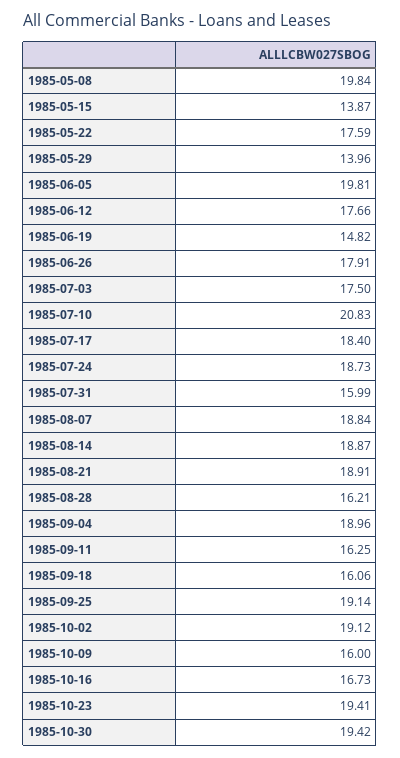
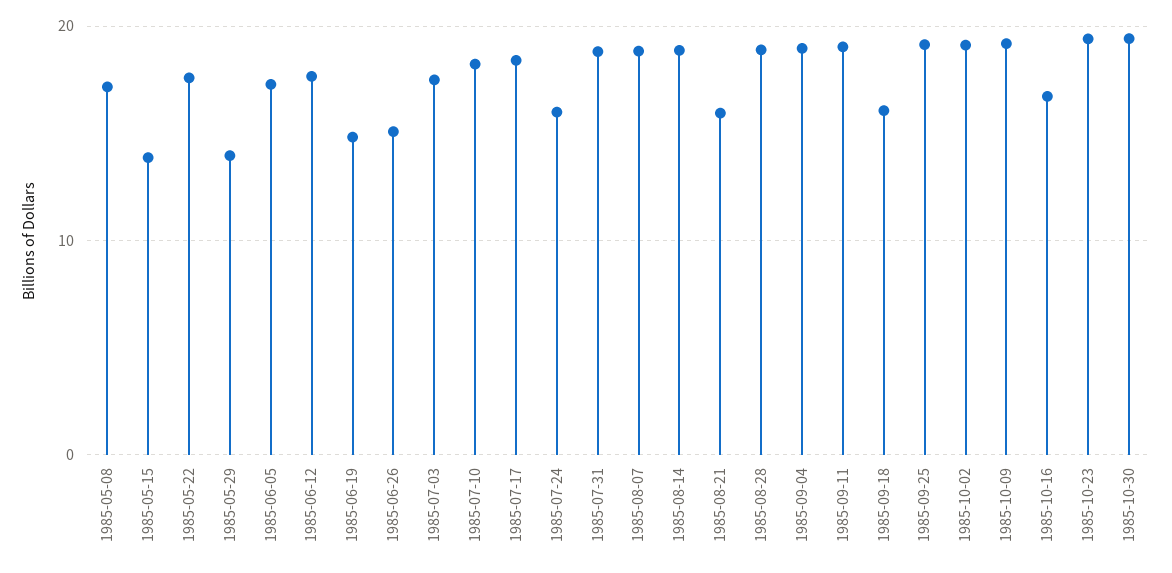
1985-05-08: 19.84 -> 17
1985-06-05: 19.81 -> 17
1985-06-26: 17.91 -> 15
1985-07-10: 20.83 -> 18
1985-07-24: 18.73 -> 16
1985-07-31: 15.99 -> 19
1985-08-21: 18.91 -> 16
1985-08-28: 16.21 -> 19
1985-09-11: 16.25 -> 19
1985-10-09: 16 -> 19

